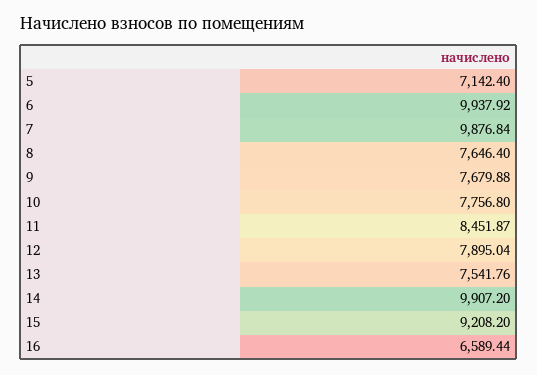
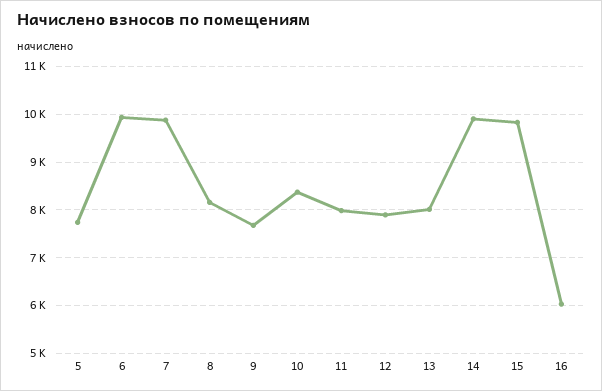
5: 7142.4 -> 7800
8: 7646.4 -> 8200
10: 7756.8 -> 8400
11: 8451.87 -> 8000
13: 7541.76 -> 8000
15: 9208.2 -> 9800
16: 6589.44 -> 6000

